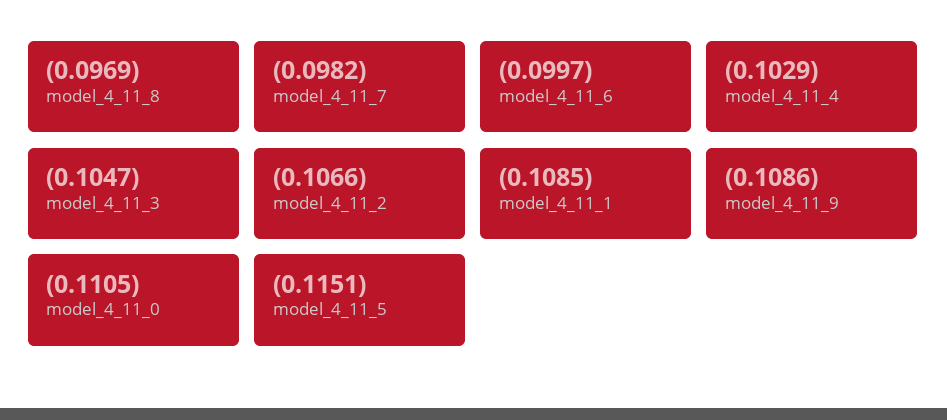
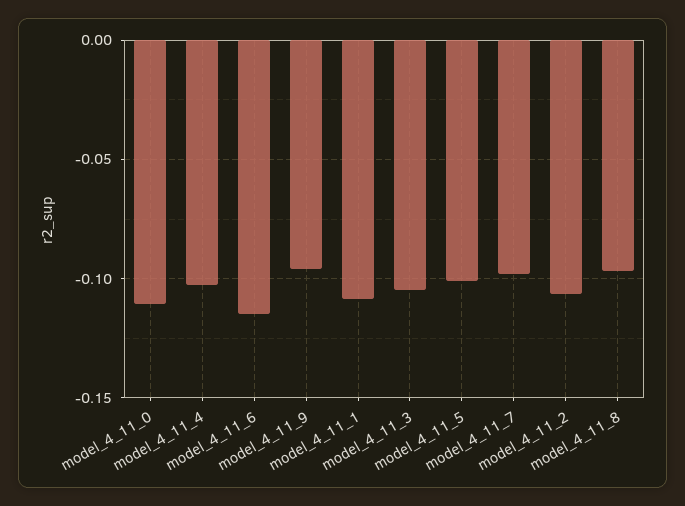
model_4_11_6: -0.0997 -> -0.115
model_4_11_9: -0.1086 -> -0.095
model_4_11_5: -0.1151 -> -0.1

